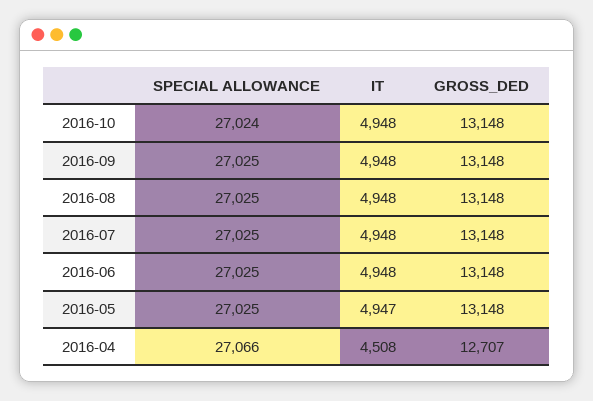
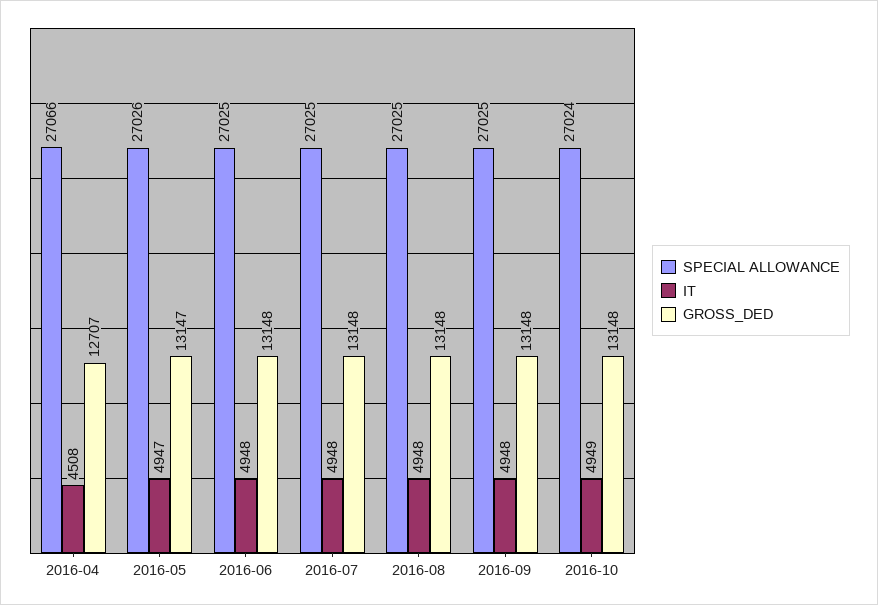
IT, 2016-10: 4948 -> 4949
SPECIAL ALLOWANCE, 2016-05: 27025 -> 27026
GROSS_DED, 2016-05: 13148 -> 13147

